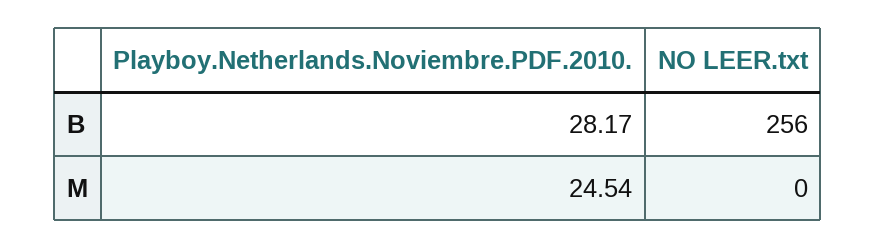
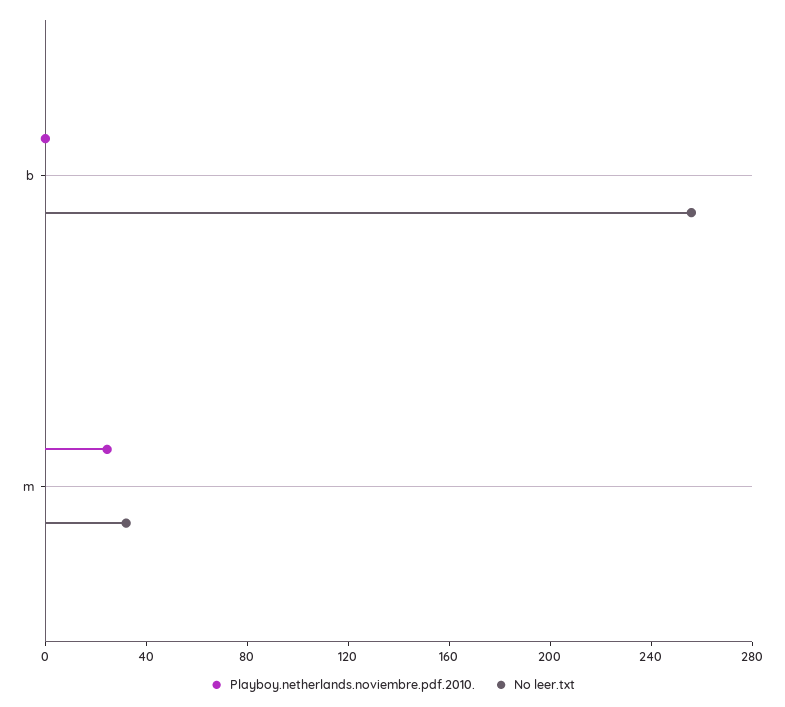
Playboy.Netherlands.Noviembre.PDF.2010., B: 28.17 -> 0
NO LEER.txt, M: 0 -> 30

